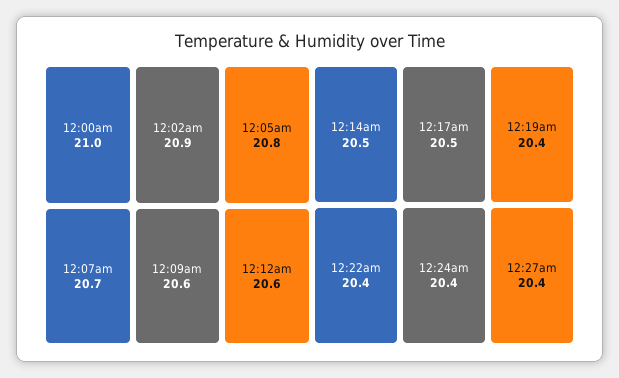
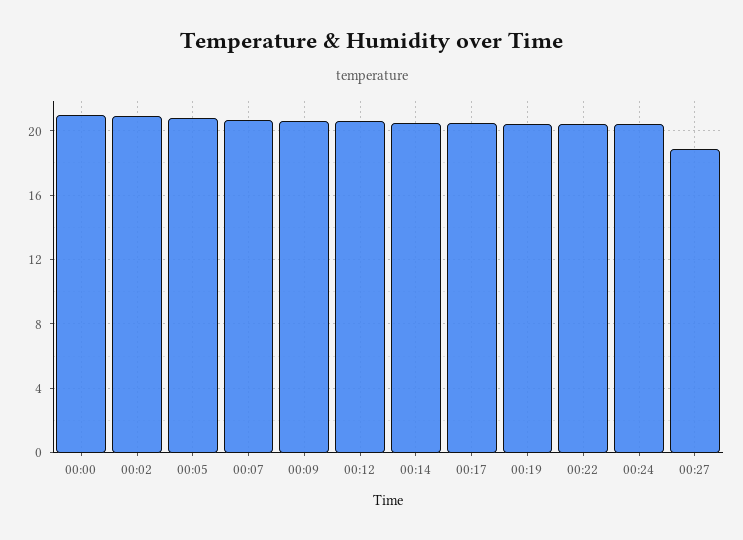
12:27am: 20.4 -> 19

